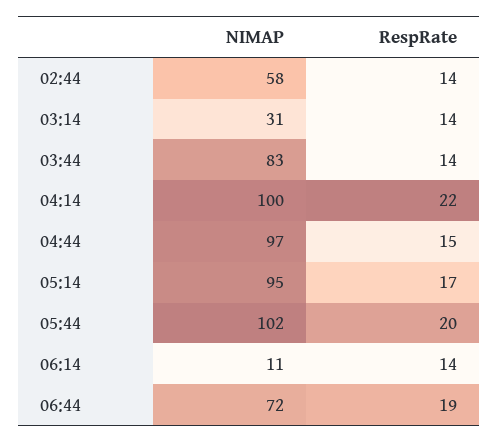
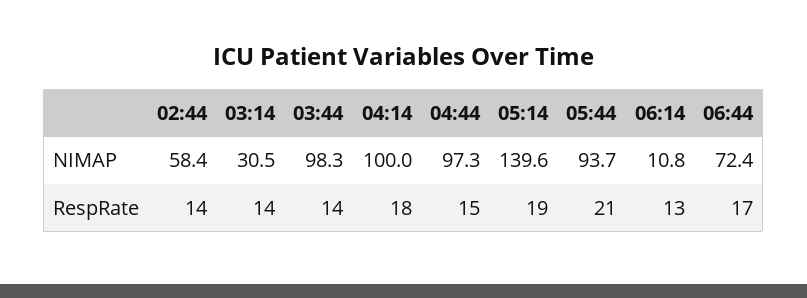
NIMAP, 03:44: 83 -> 98.3
RespRate, 04:14: 22 -> 18
NIMAP, 05:14: 95 -> 139.6
RespRate, 05:14: 17 -> 19
NIMAP, 05:44: 102 -> 93.7
RespRate, 05:44: 20 -> 21
RespRate, 06:14: 14 -> 13
RespRate, 06:44: 19 -> 17

